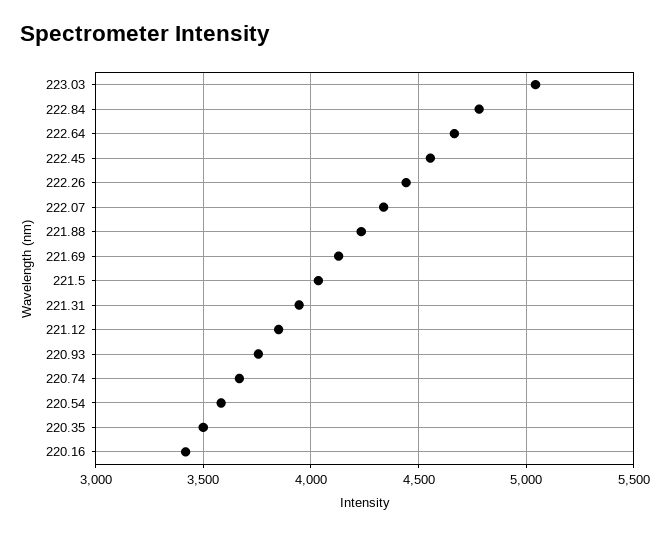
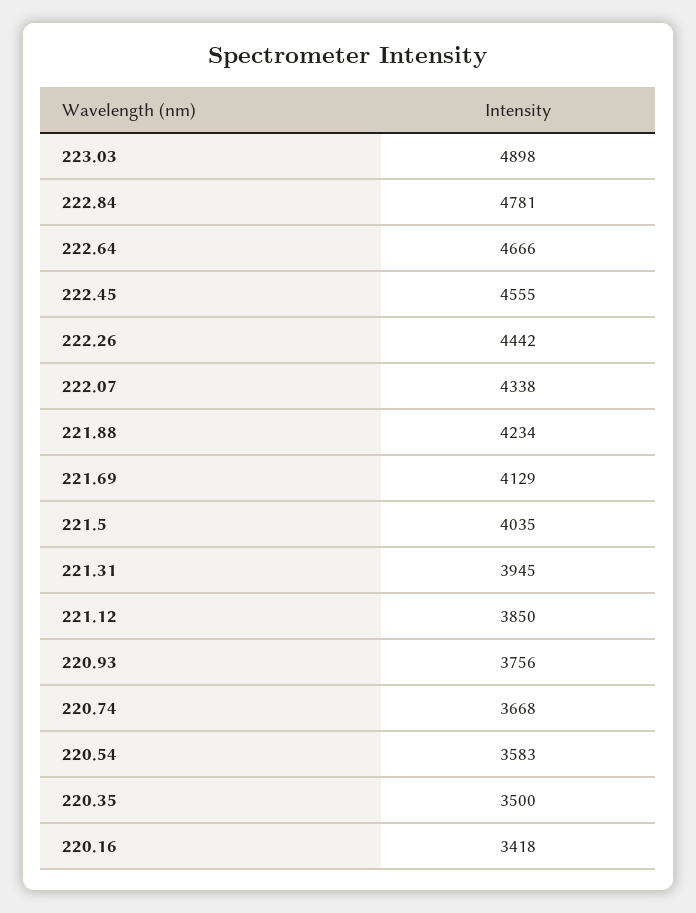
223.03: 5050 -> 4898

